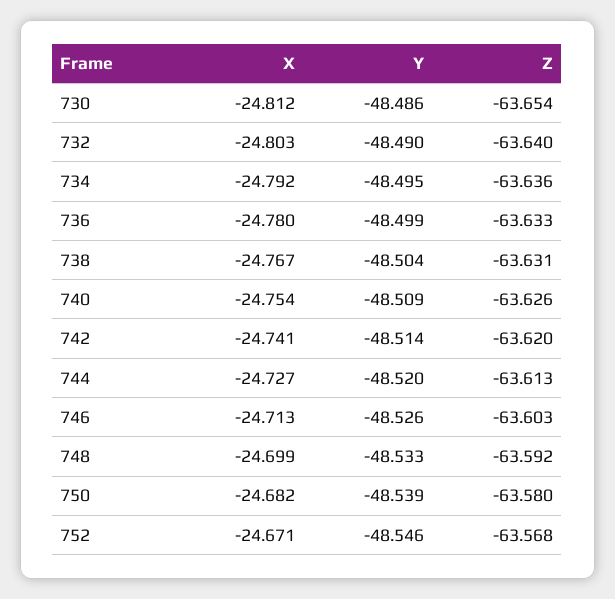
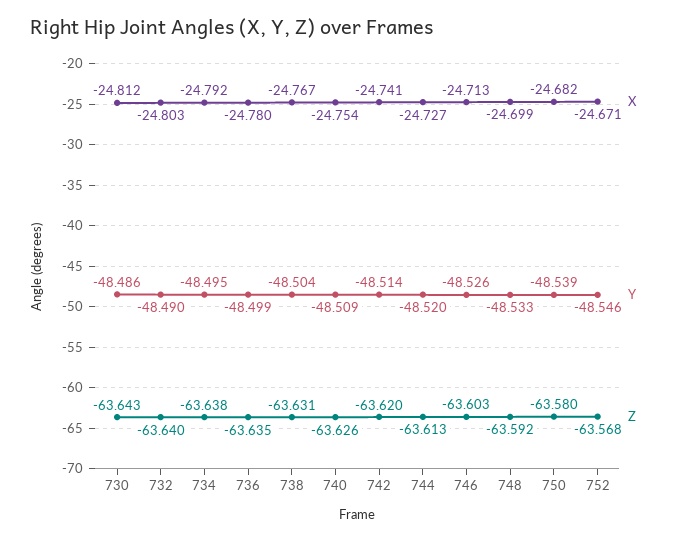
Z, 730: -63.654 -> -63.643
Z, 734: -63.636 -> -63.638
Z, 736: -63.633 -> -63.635

